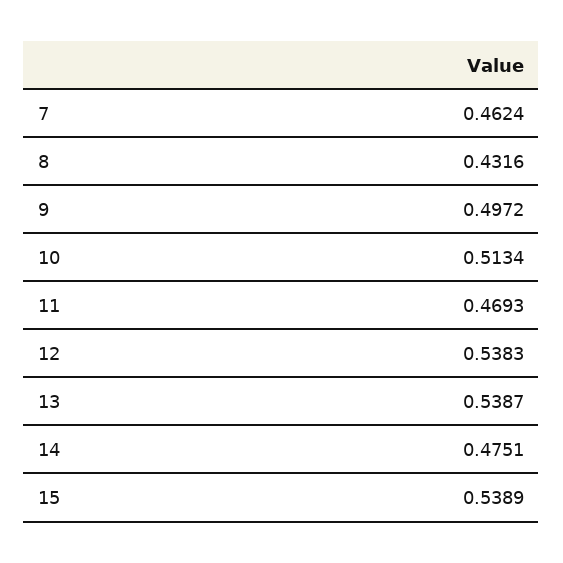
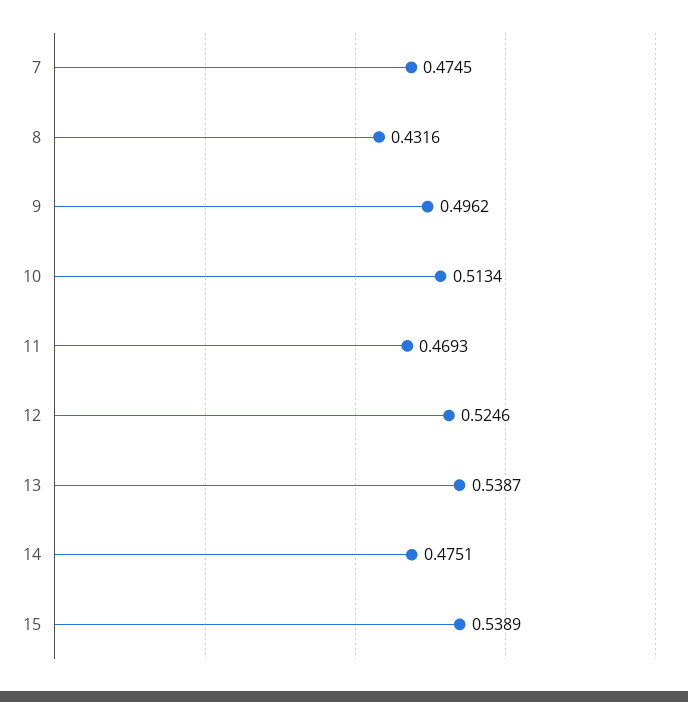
7: 0.4624 -> 0.4745
9: 0.4972 -> 0.4962
12: 0.5383 -> 0.5246

